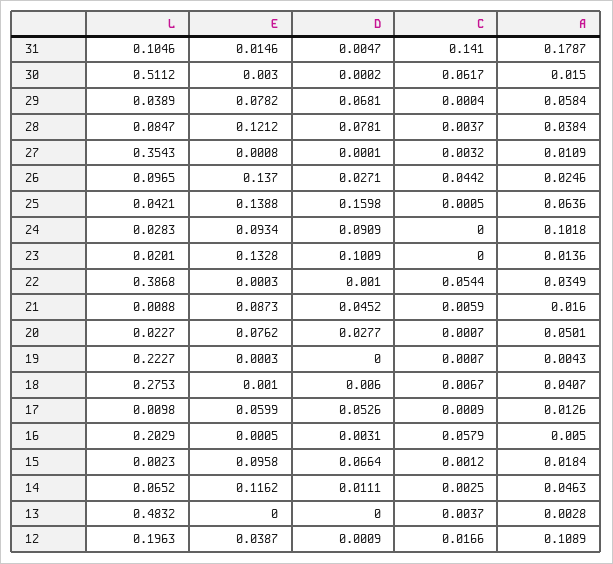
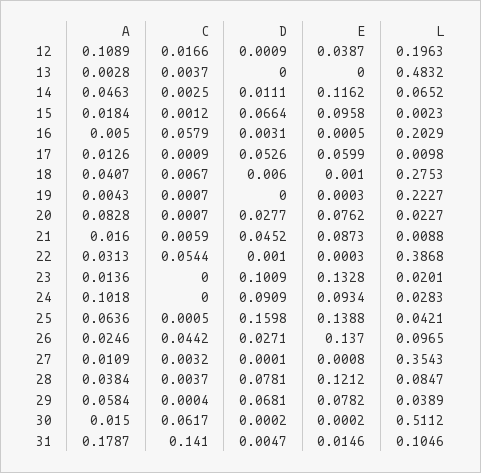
E, 30: 0.003 -> 0.0002
A, 22: 0.0349 -> 0.0313
A, 20: 0.0501 -> 0.0828

